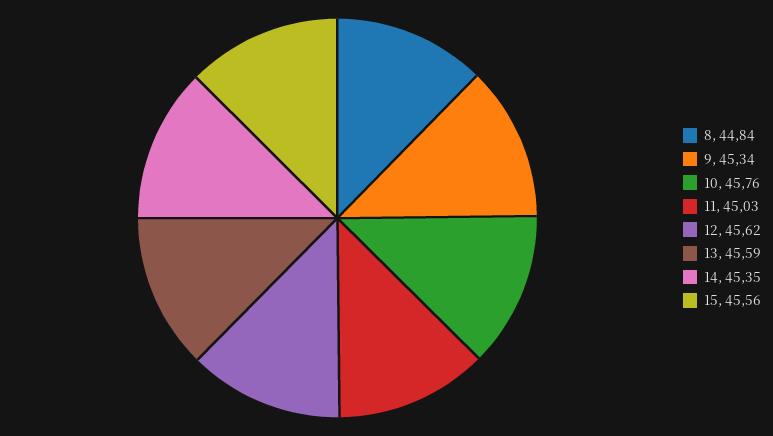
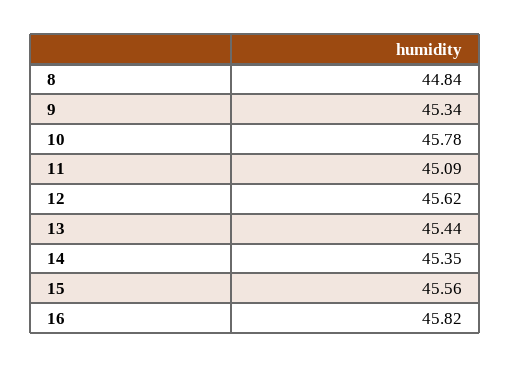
10: 45.76 -> 45.78
11: 45.03 -> 45.09
13: 45.59 -> 45.44
16: none -> 45.82

